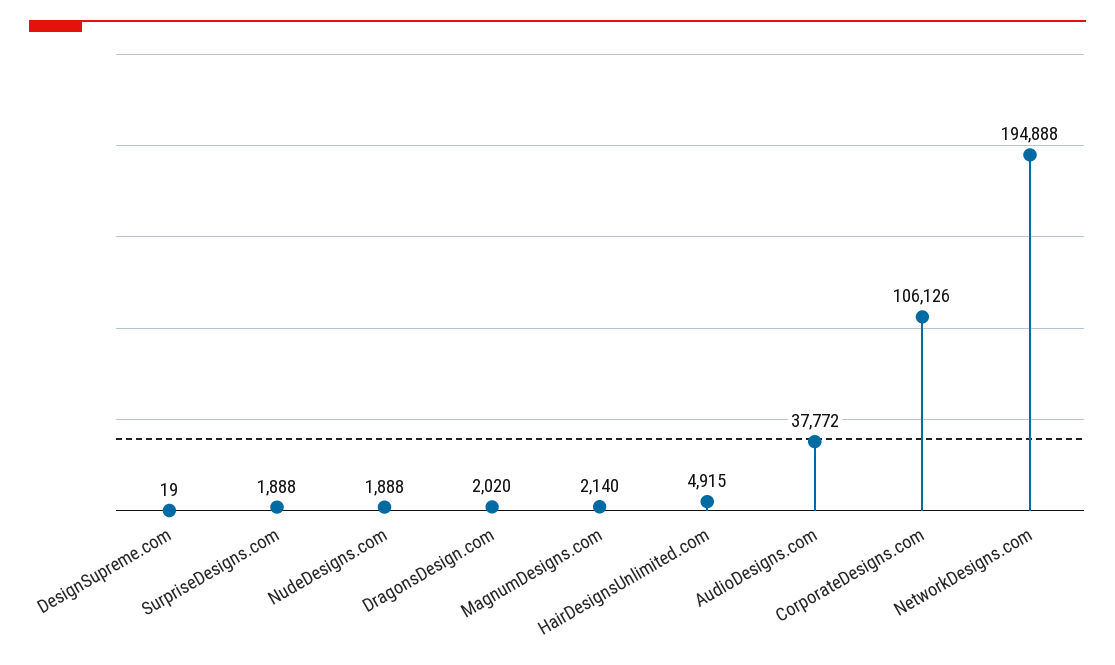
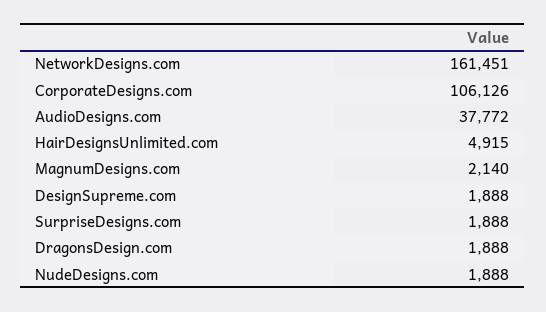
DesignSupreme.com: 19 -> 1888
DragonsDesign.com: 2020 -> 1888
NetworkDesigns.com: 194888 -> 161451

